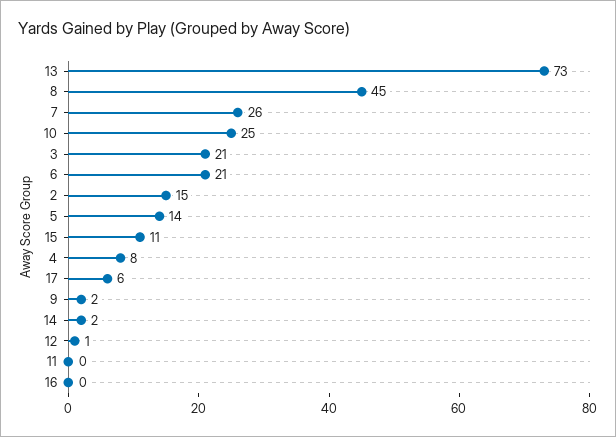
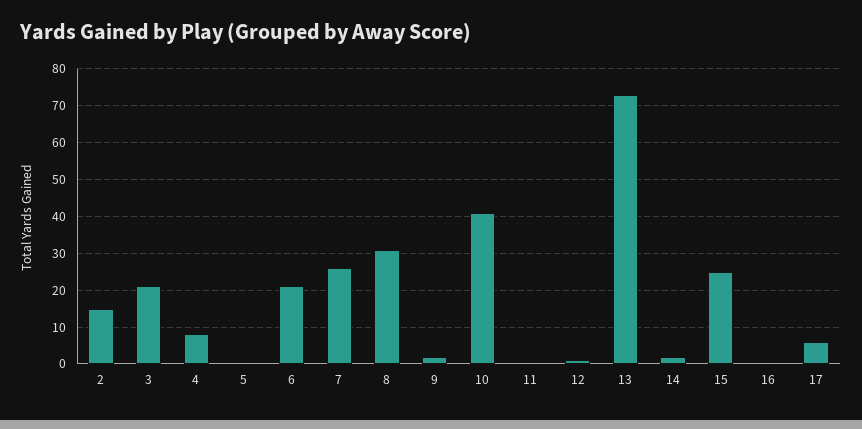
8: 45 -> 30
10: 25 -> 40
5: 14 -> 0
15: 11 -> 25

